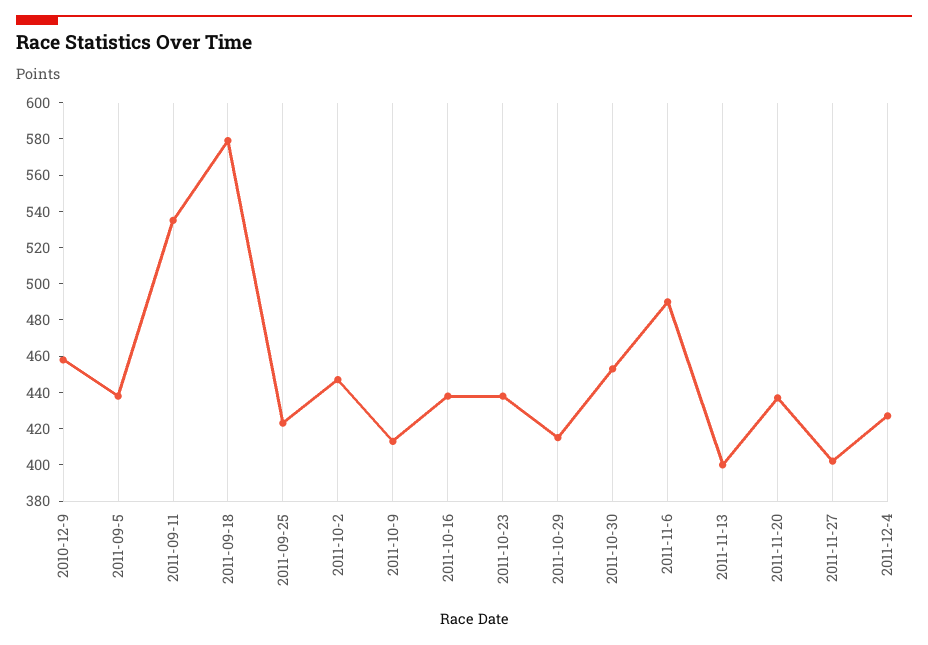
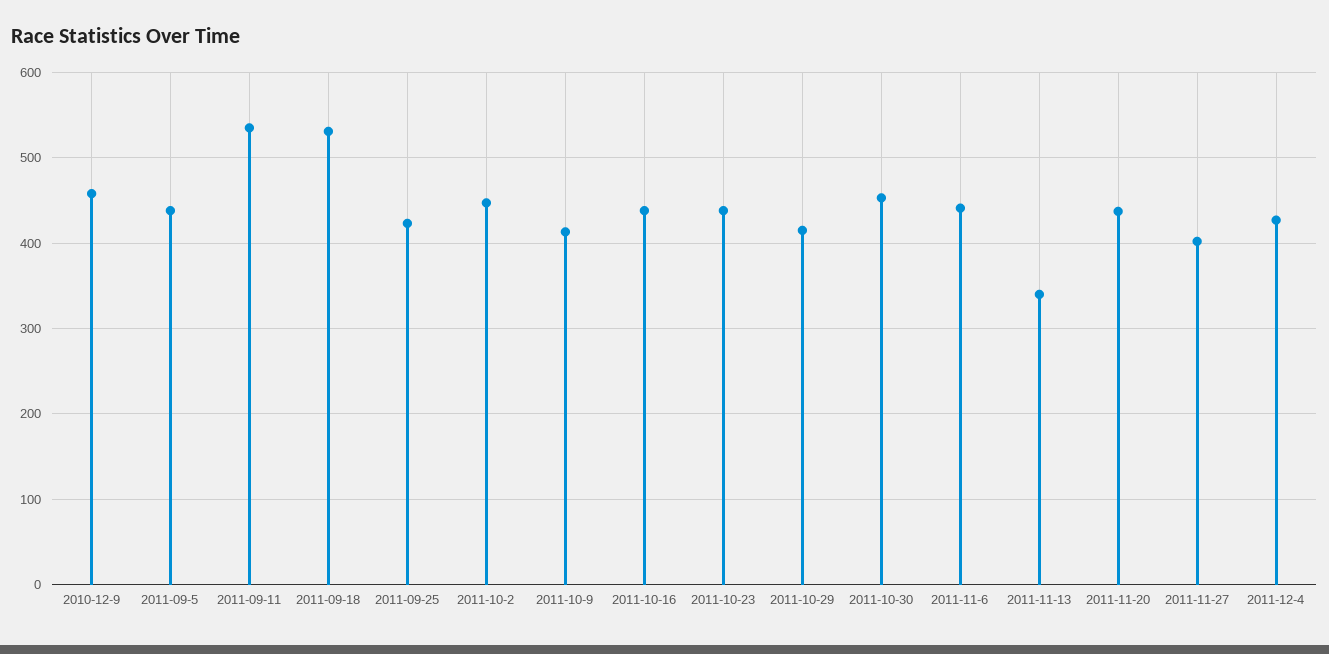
2011-09-18: 580 -> 530
2011-11-6: 490 -> 440
2011-11-13: 400 -> 340

